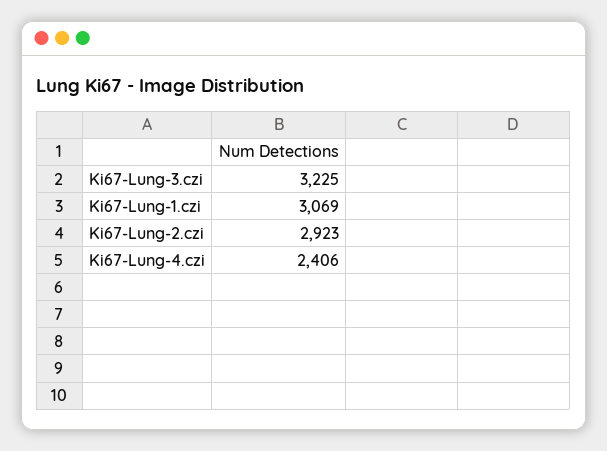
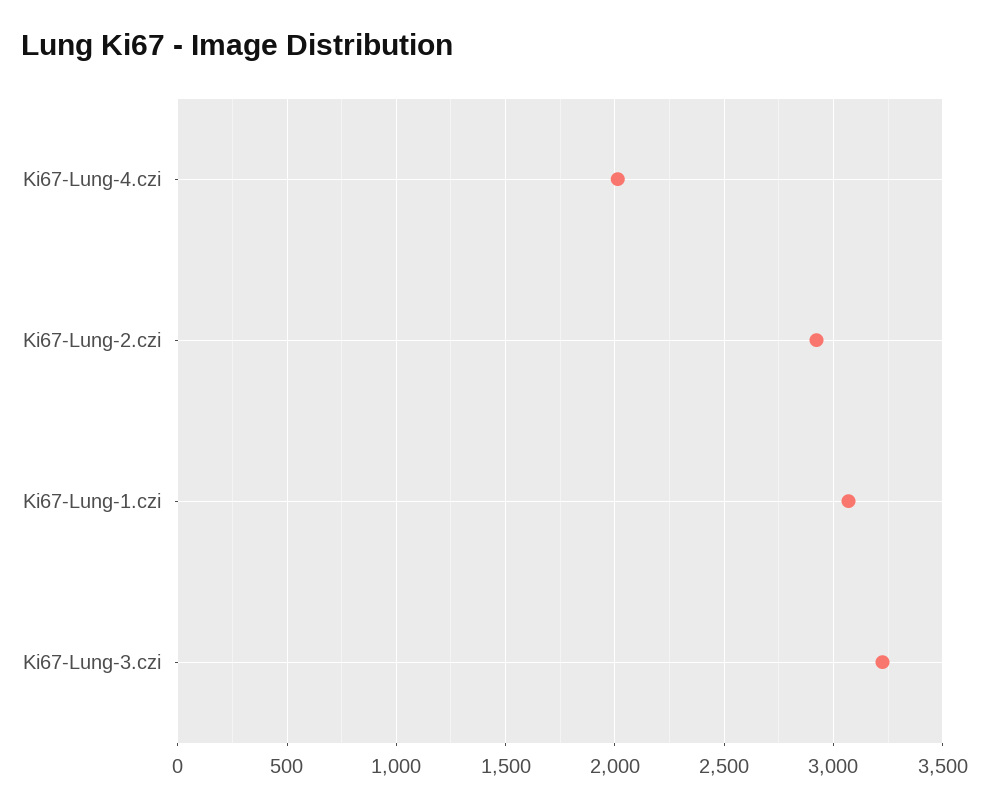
Ki67-Lung-4.czi: 2406 -> 2000

